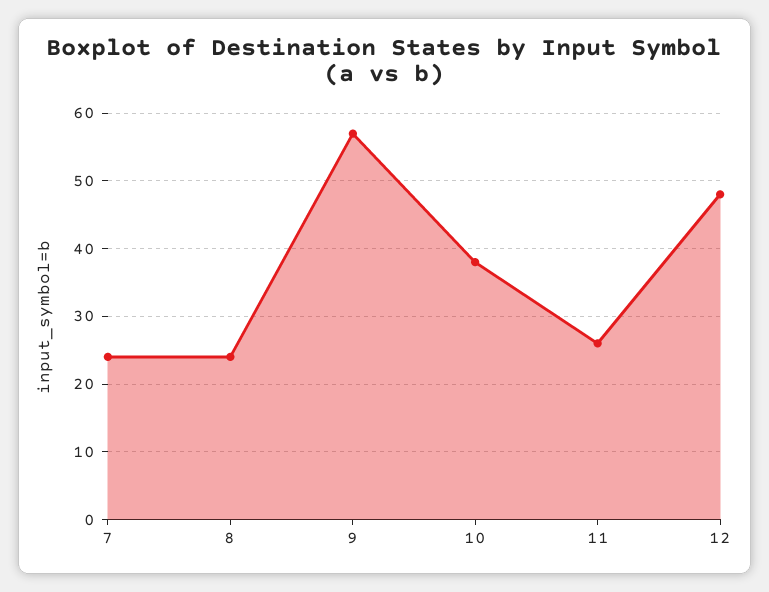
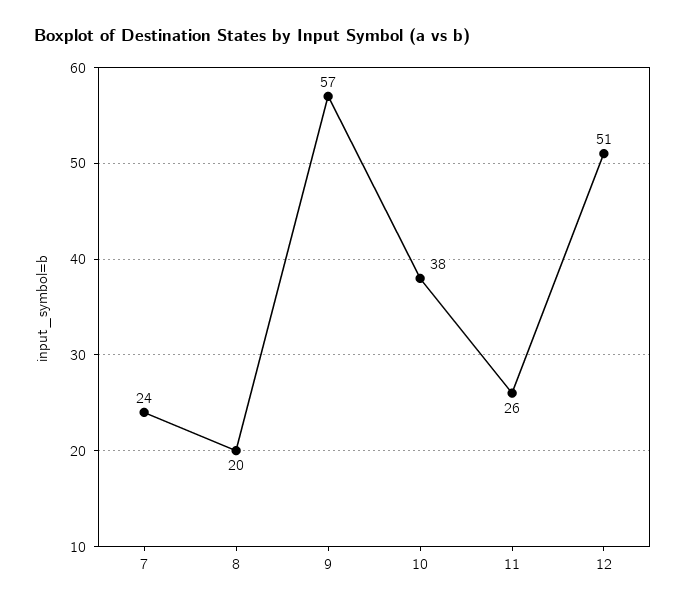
8: 24 -> 20
12: 48 -> 51

